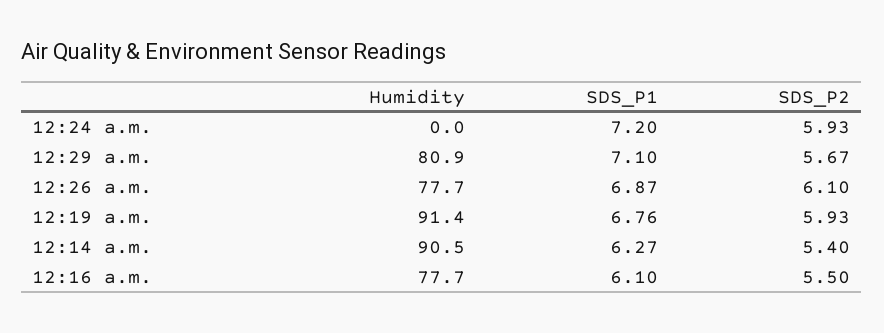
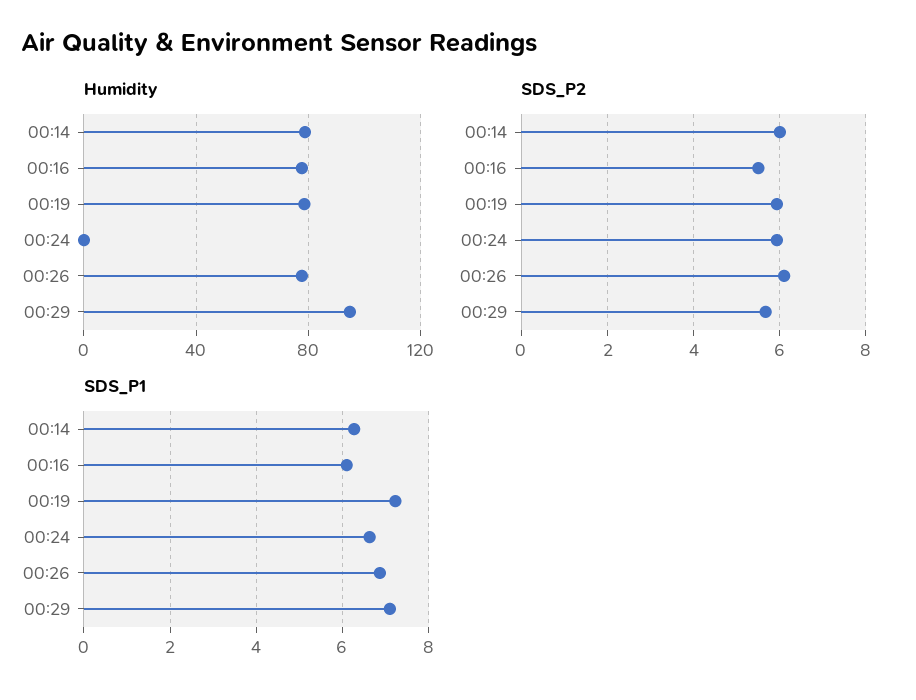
SDS_P1, 12:24 a.m.: 7.2 -> 6.6
Humidity, 12:29 a.m.: 80.9 -> 95
Humidity, 12:19 a.m.: 91.4 -> 80
SDS_P1, 12:19 a.m.: 6.76 -> 7.2
Humidity, 12:14 a.m.: 90.5 -> 80
SDS_P2, 12:14 a.m.: 5.4 -> 6

